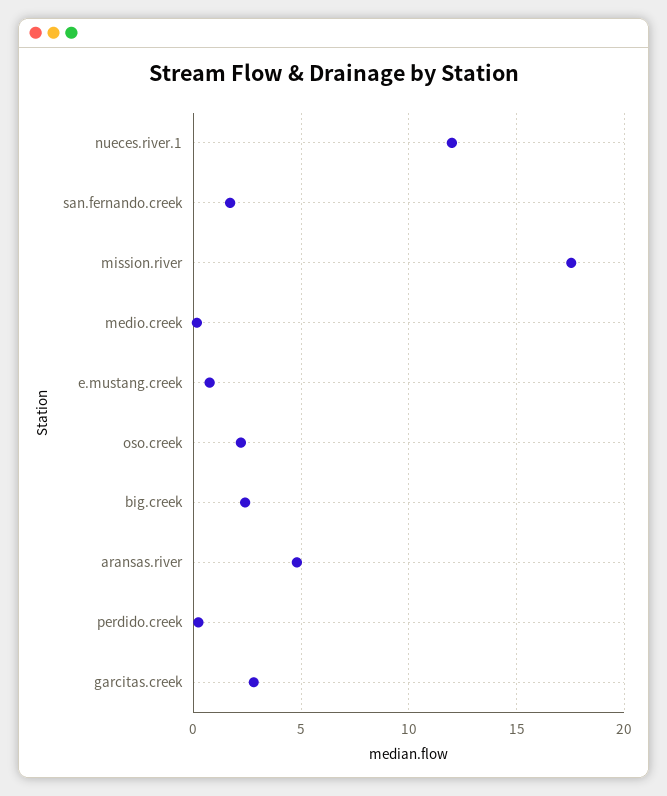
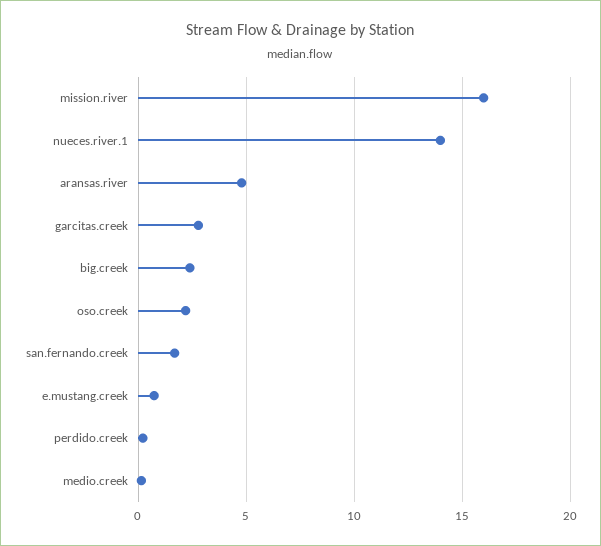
nueces.river.1: 12 -> 14
mission.river: 17.5 -> 16

